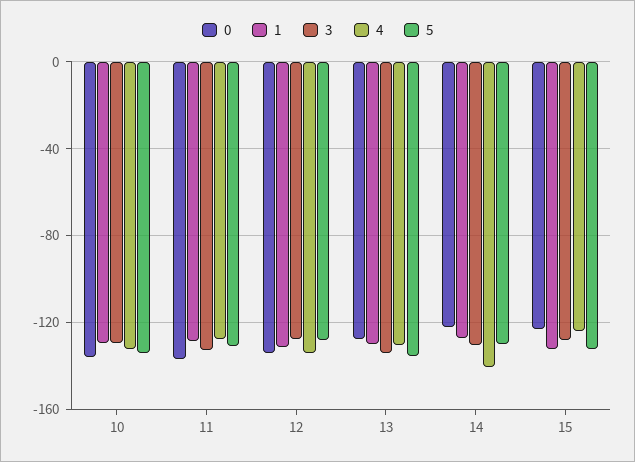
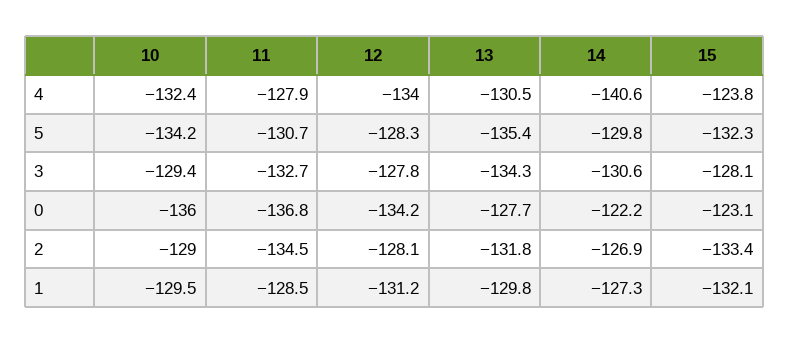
2, 10: none -> -129
2, 11: none -> -134.5
2, 12: none -> -128.1
2, 13: none -> -131.8
2, 14: none -> -126.9
2, 15: none -> -133.4

